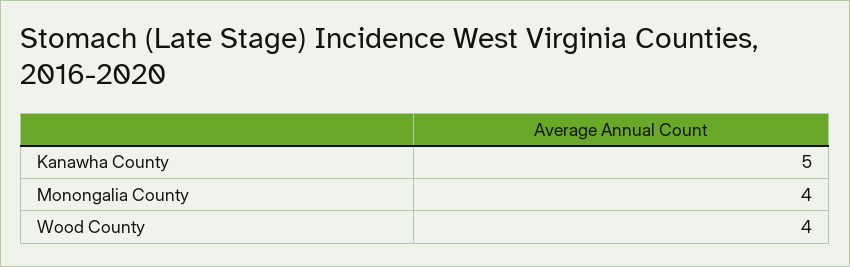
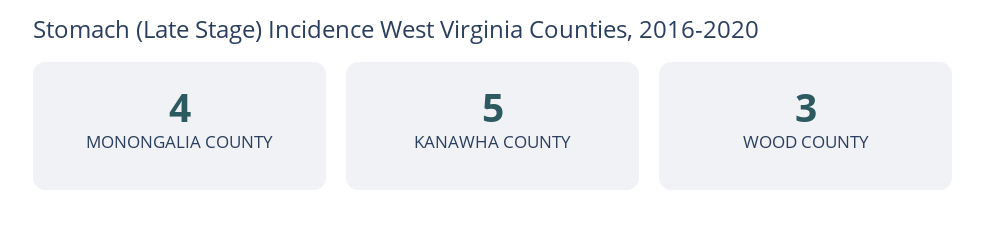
Wood County: 4 -> 3

